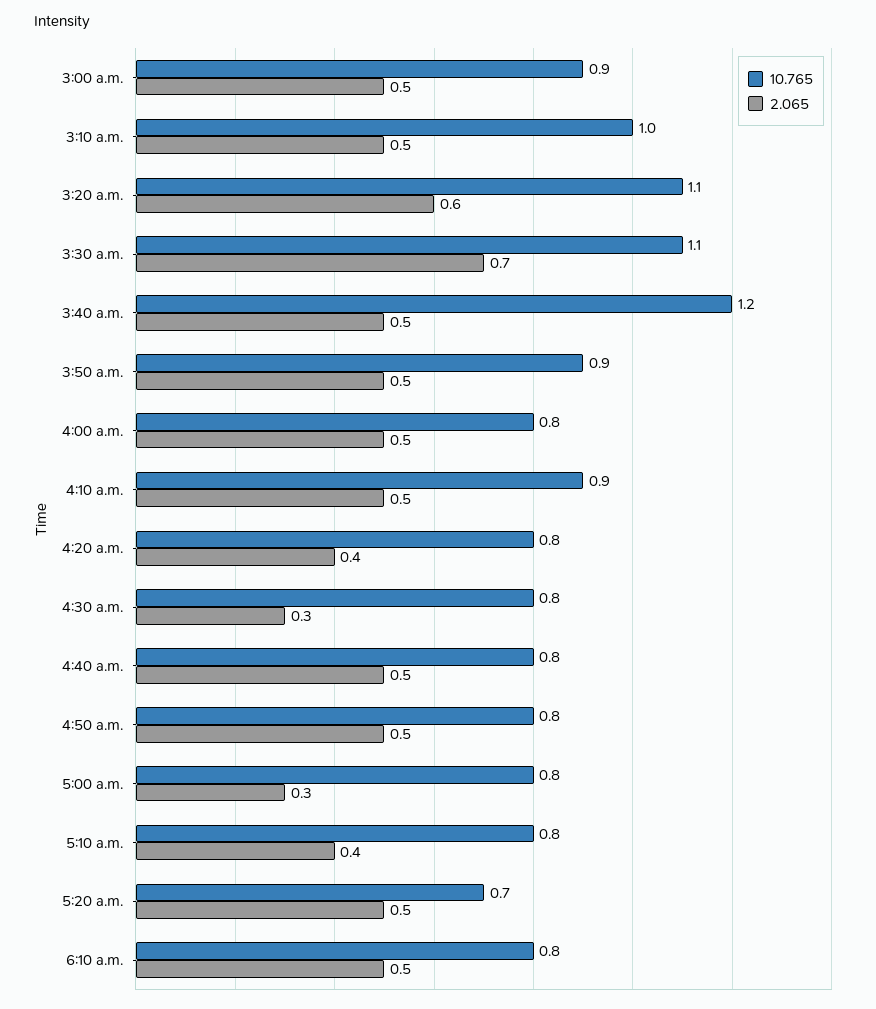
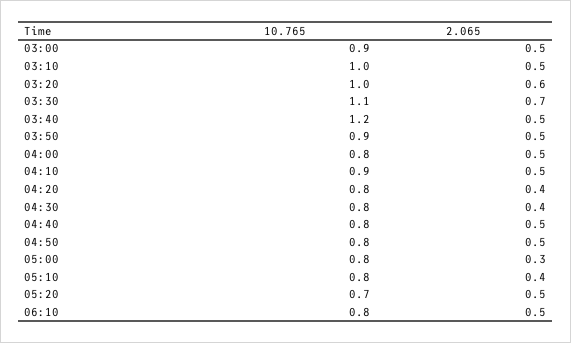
10.765, 3:20 a.m.: 1.1 -> 1
2.065, 4:30 a.m.: 0.3 -> 0.4

